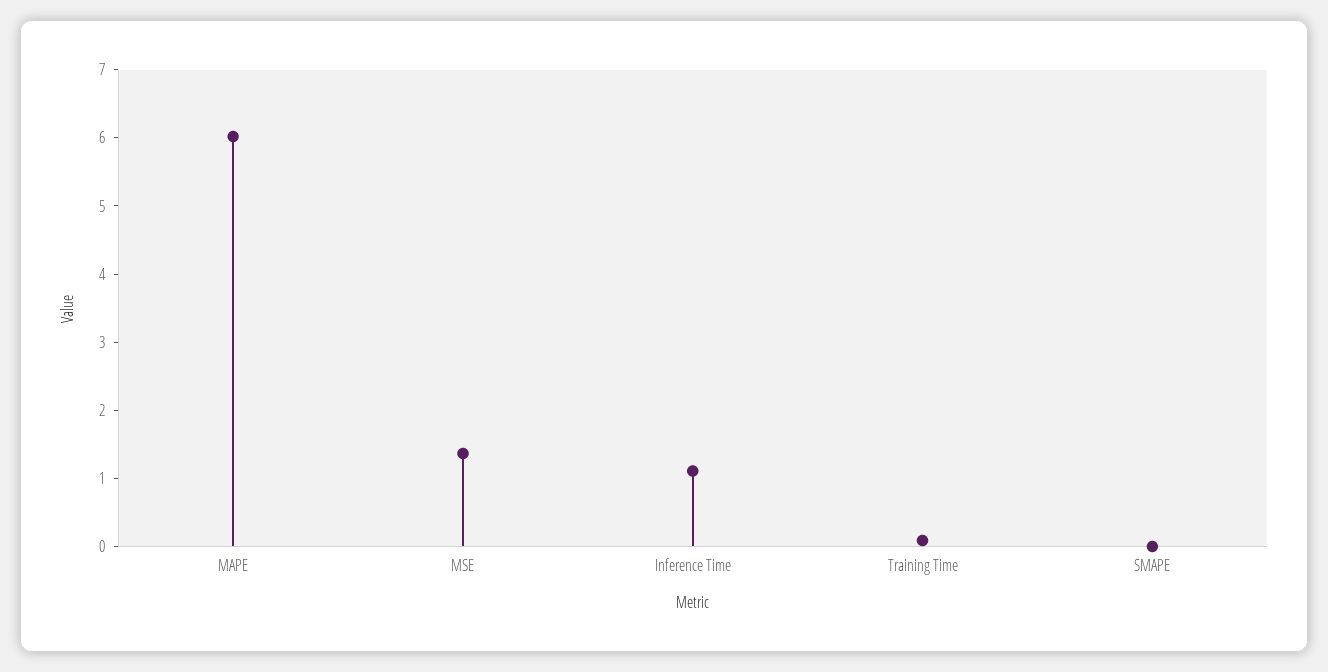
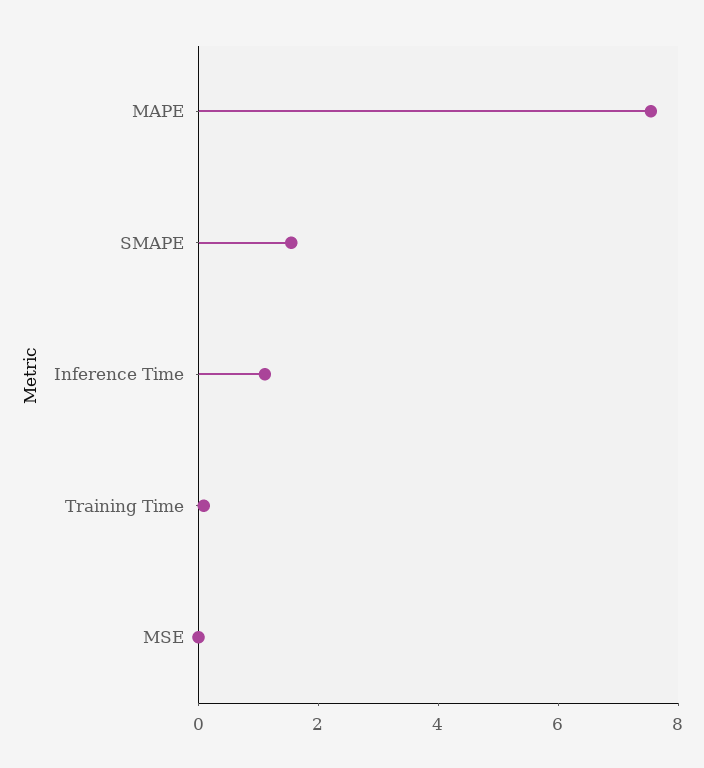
MAPE: 6 -> 7.5
MSE: 1.4 -> 0
SMAPE: 0 -> 1.5

